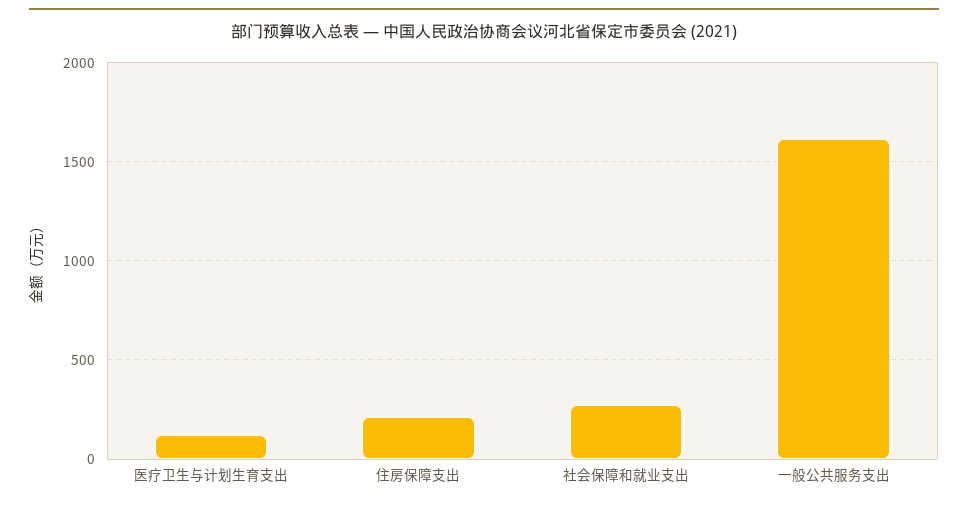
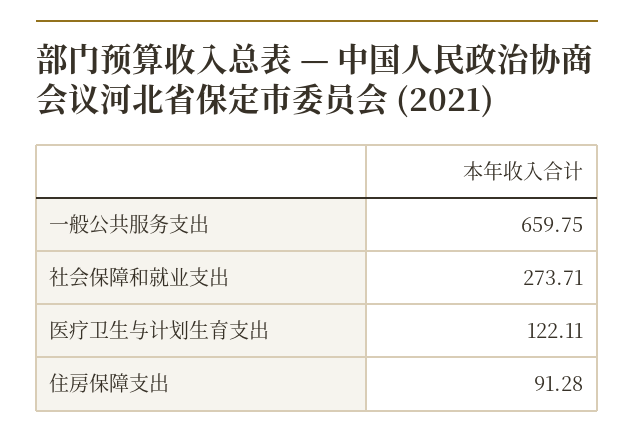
住房保障支出: 200 -> 91.28
一般公共服务支出: 1600 -> 659.75

